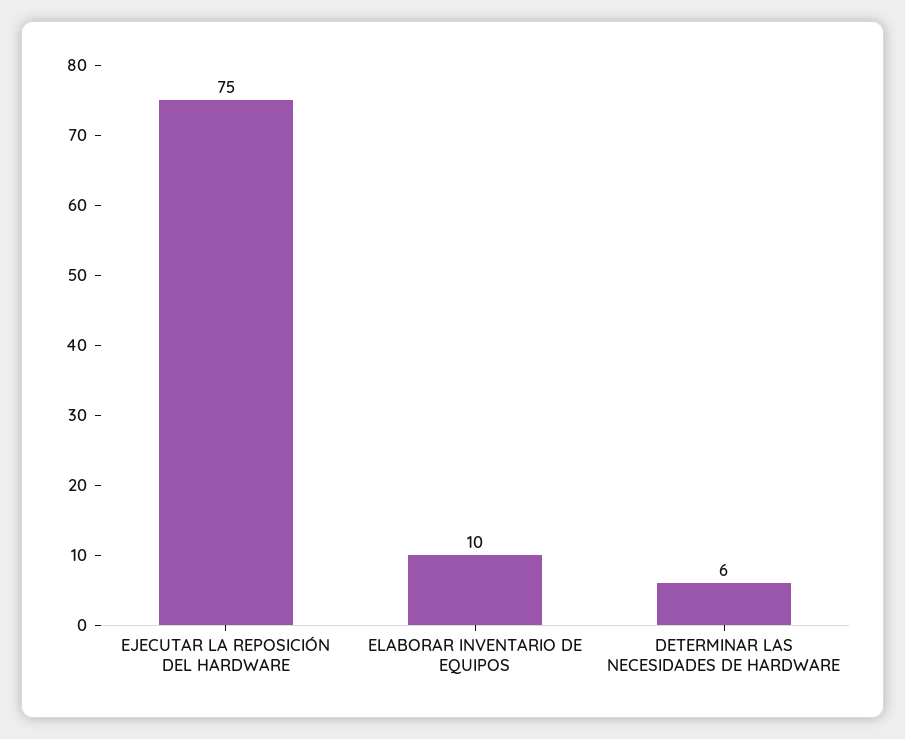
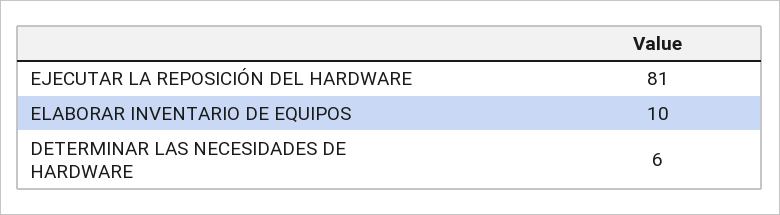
EJECUTAR LA REPOSICIÓN DEL HARDWARE: 75 -> 81

